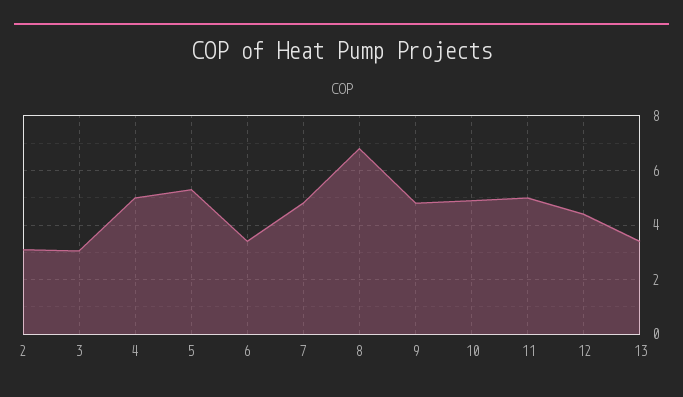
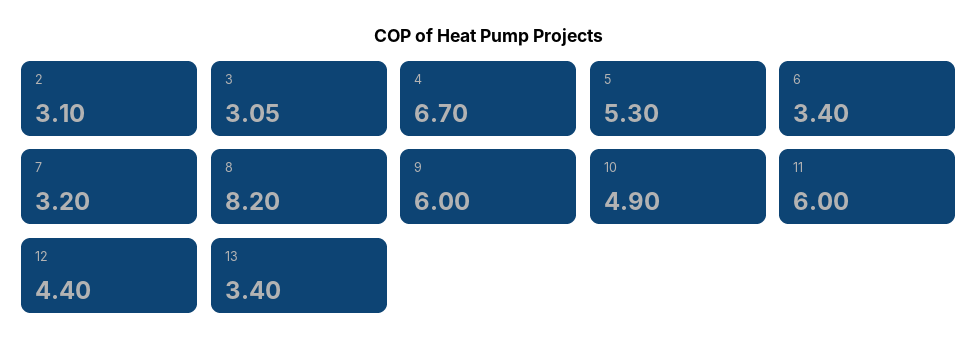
4: 5 -> 6.7
7: 4.75 -> 3.2
8: 6.75 -> 8.2
9: 4.75 -> 6
11: 5 -> 6

